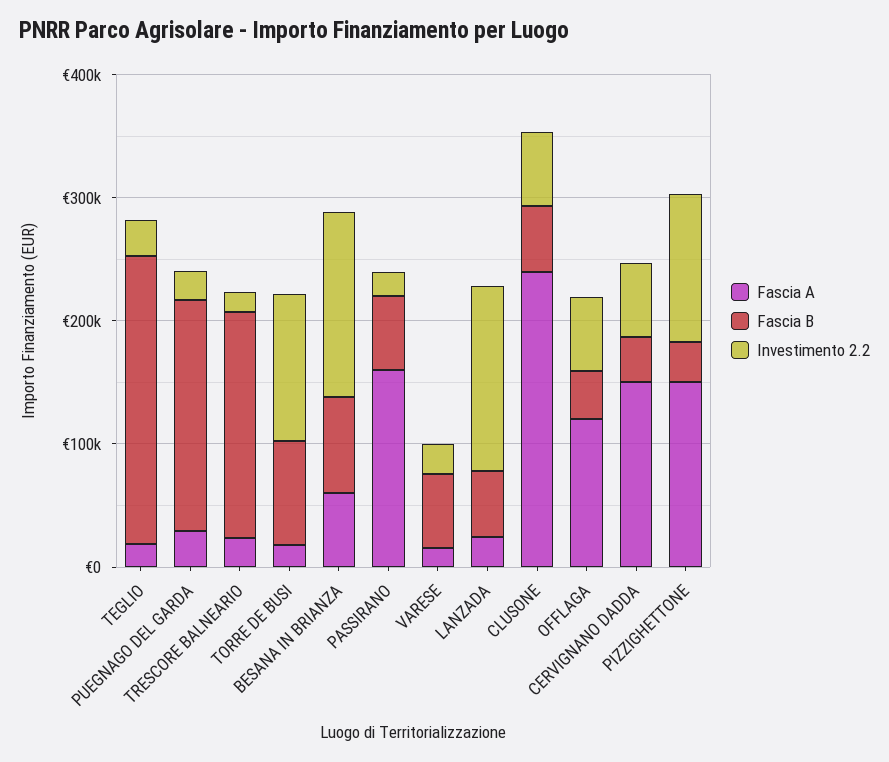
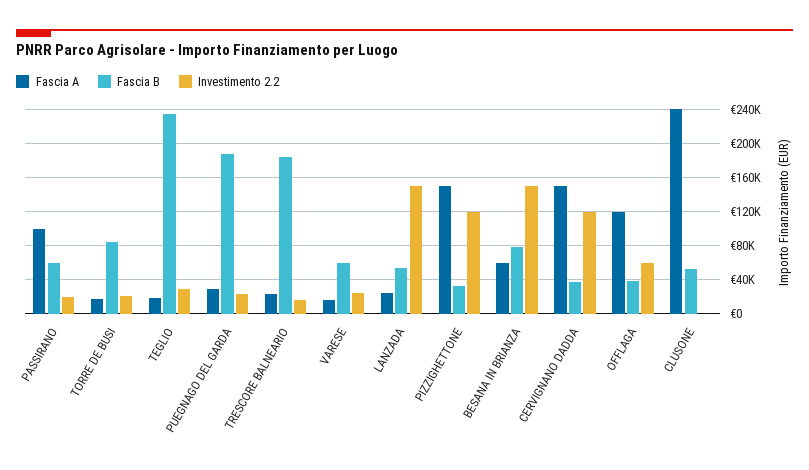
Investimento 2.2, TORRE DE BUSI: 120000 -> 20000
Fascia A, PASSIRANO: 160000 -> 100000
Investimento 2.2, CLUSONE: 60000 -> 0
Investimento 2.2, CERVIGNANO DADDA: 60000 -> 120000

